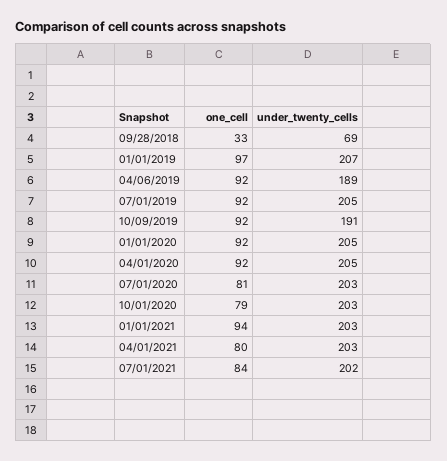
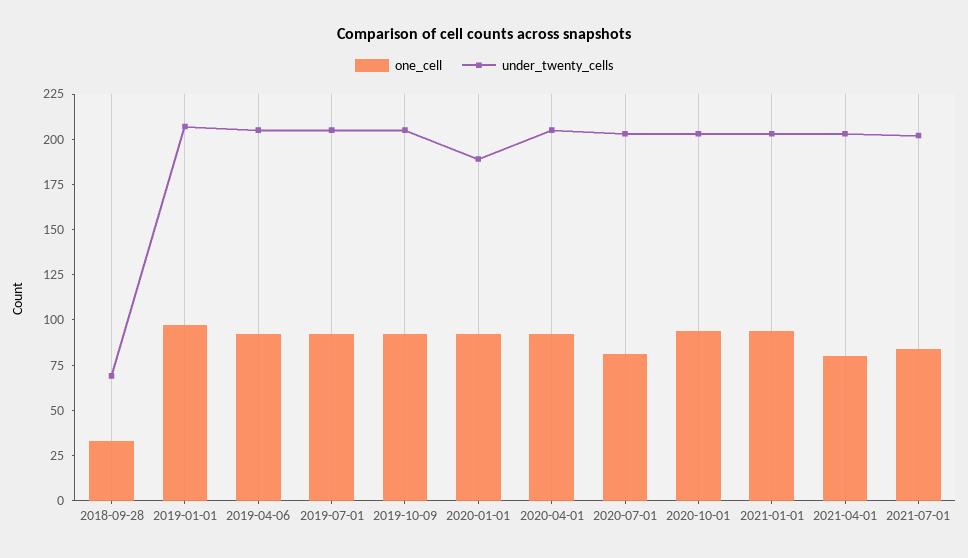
under_twenty_cells, 04/06/2019: 189 -> 205
under_twenty_cells, 10/09/2019: 191 -> 205
under_twenty_cells, 01/01/2020: 205 -> 190
one_cell, 10/01/2020: 79 -> 95

